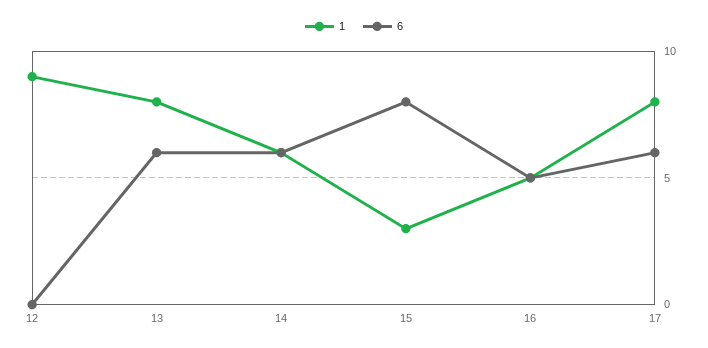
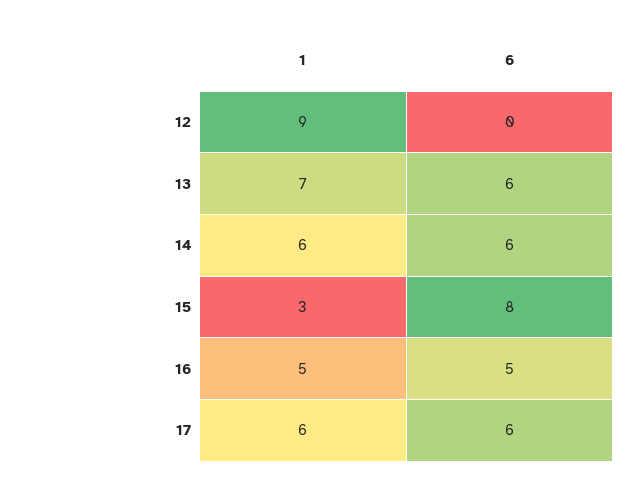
1, 13: 8 -> 7
1, 17: 8 -> 6

